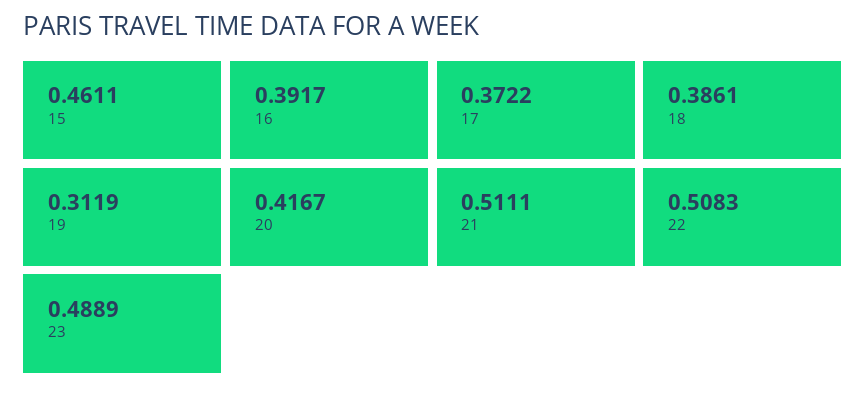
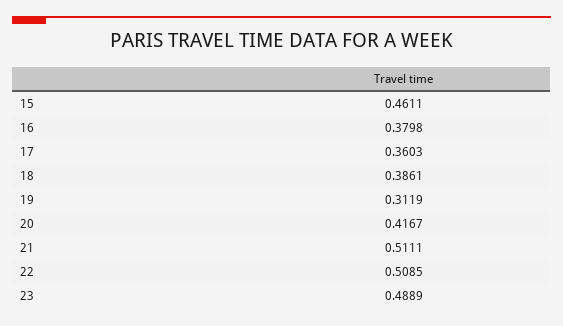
16: 0.3917 -> 0.3798
17: 0.3722 -> 0.3603
22: 0.5083 -> 0.5085

